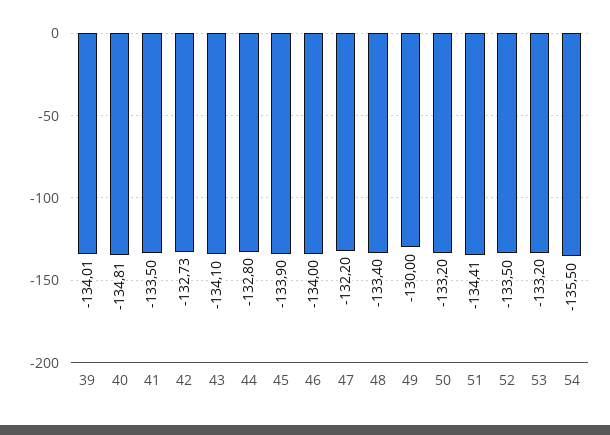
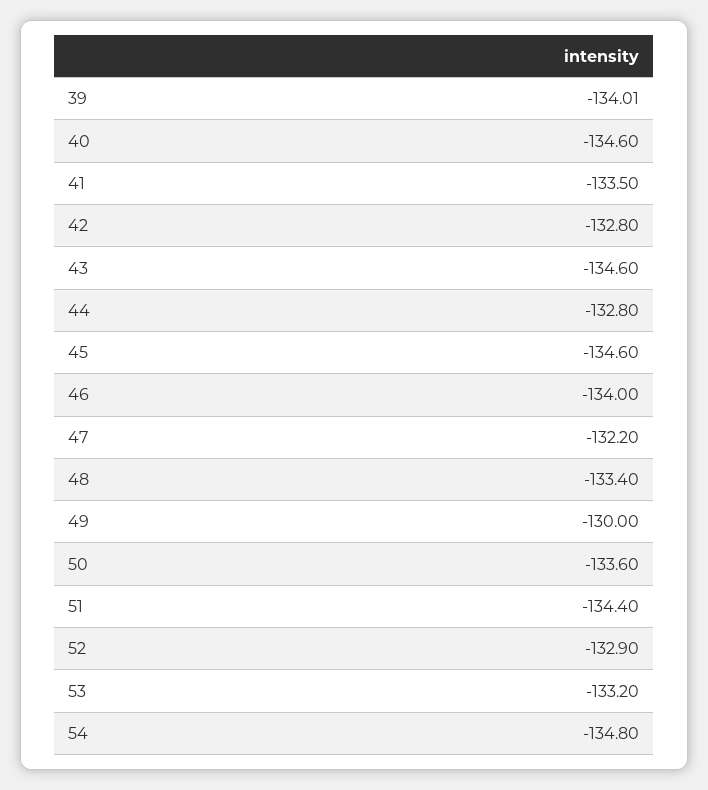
40: -134.81 -> -134.6
42: -132.73 -> -132.8
43: -134.1 -> -134.6
45: -133.9 -> -134.6
50: -133.2 -> -133.6
51: -134.41 -> -134.4
52: -133.5 -> -132.9
54: -135.5 -> -134.8

